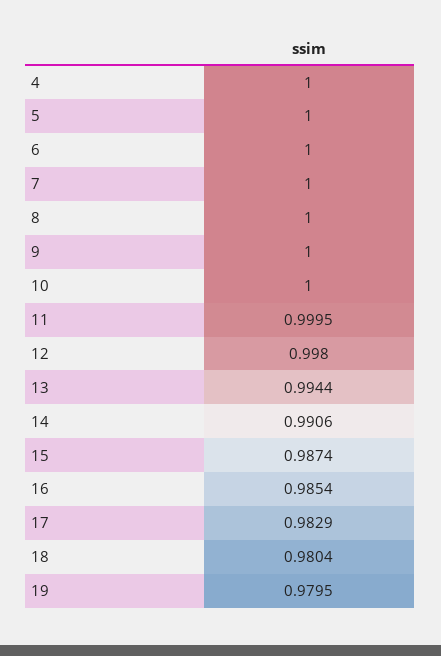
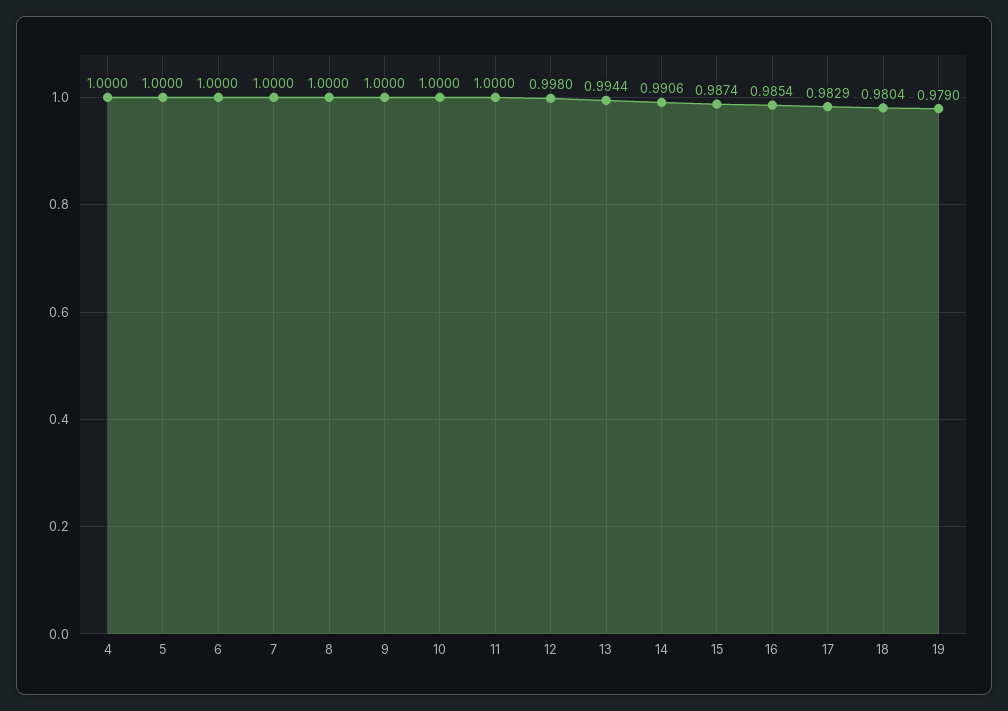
11: 0.9995 -> 1
19: 0.9795 -> 0.979

